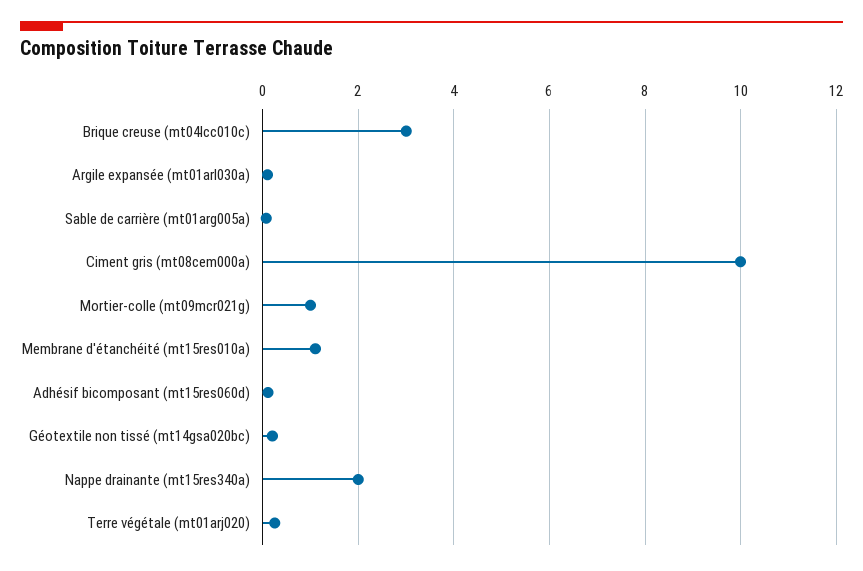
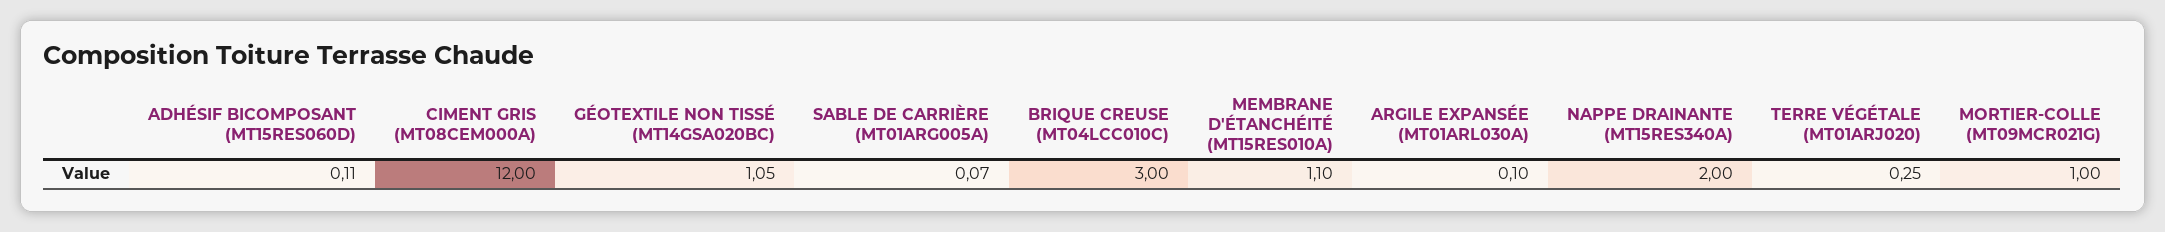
Ciment gris (mt08cem000a): 10 -> 12
Géotextile non tissé (mt14gsa020bc): 0.2 -> 1.05

